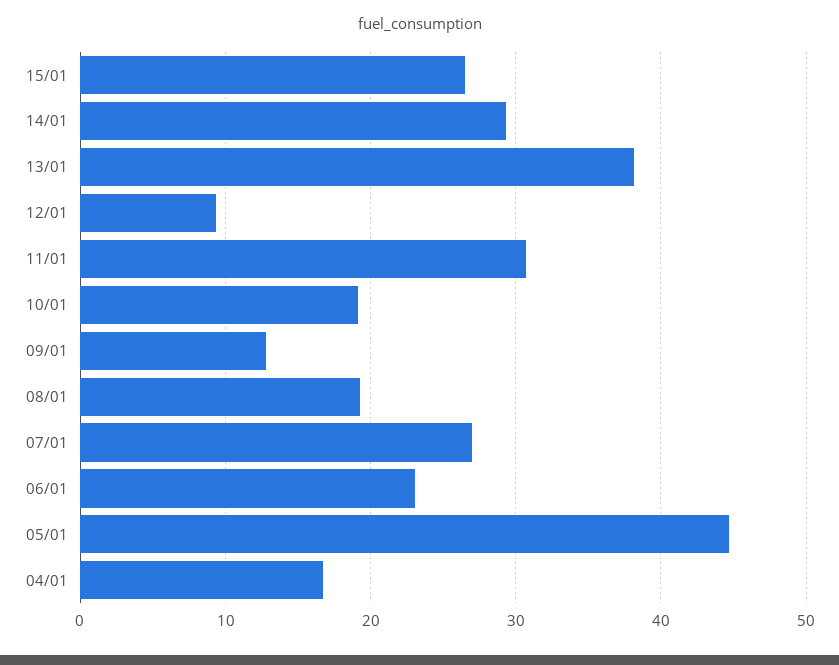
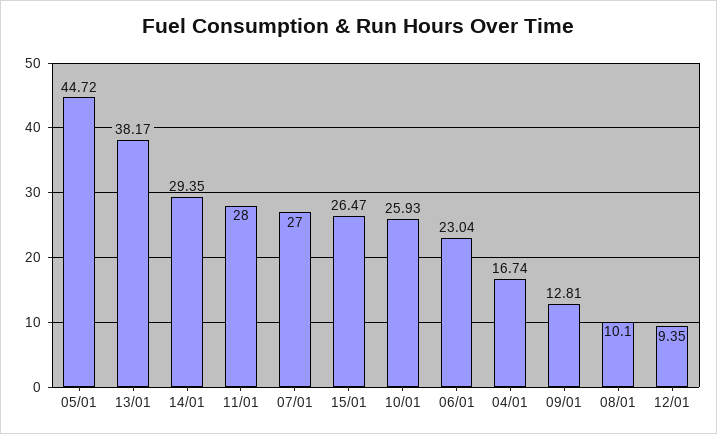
11/01: 31 -> 28
10/01: 19 -> 25.93
08/01: 19 -> 10.1

